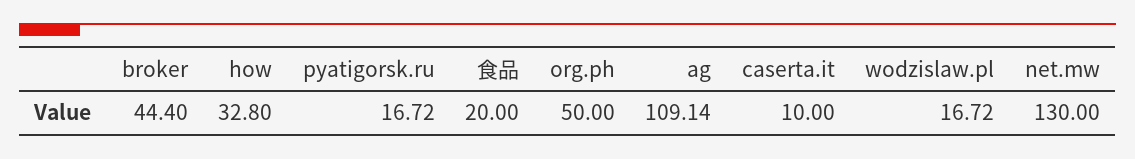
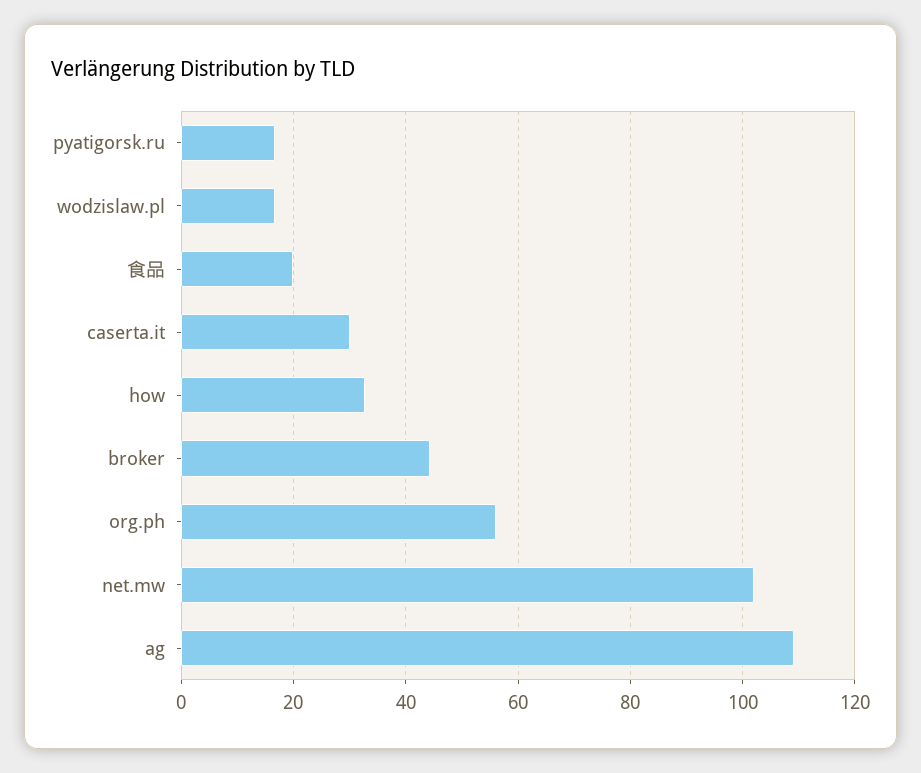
org.ph: 50 -> 56
caserta.it: 10 -> 30
net.mw: 130 -> 102

